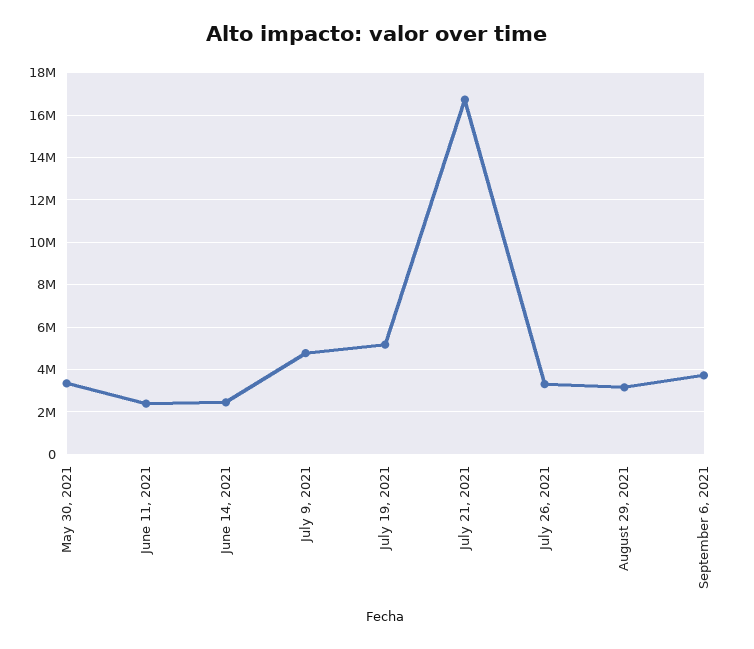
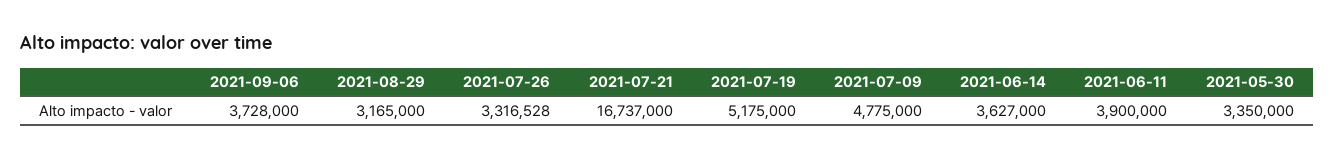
June 11, 2021: 2500000 -> 3900000
June 14, 2021: 2500000 -> 3627000

